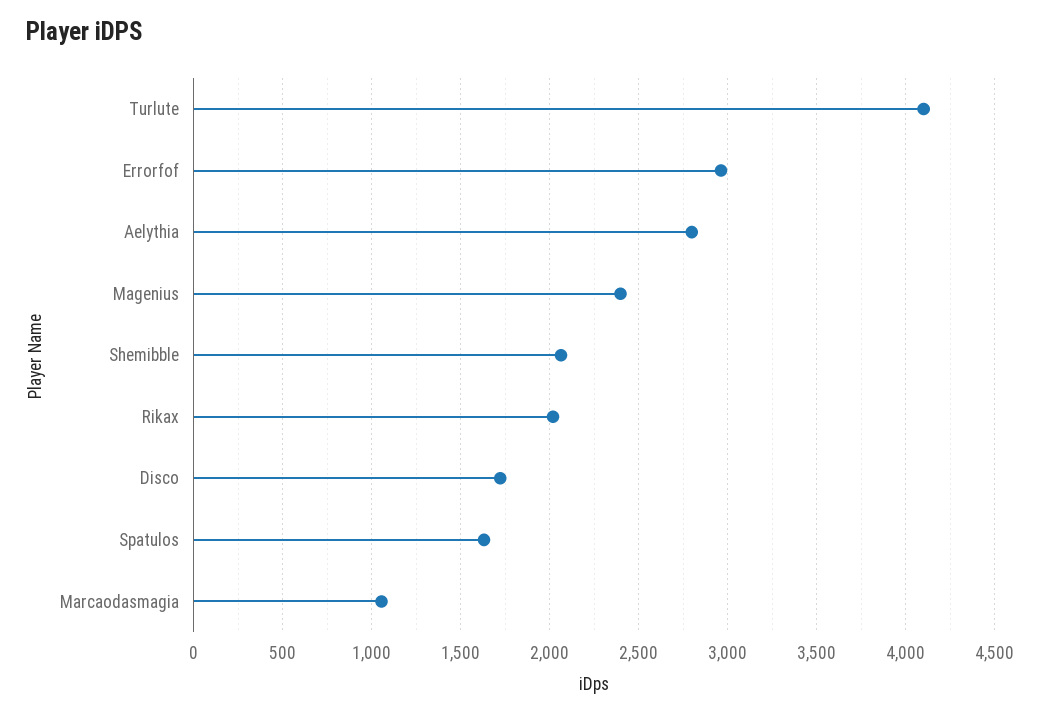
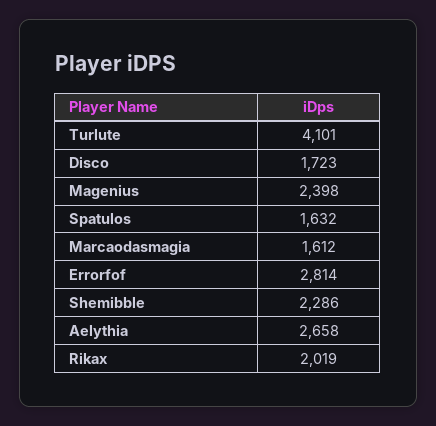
Errorfof: 2950 -> 2814
Aelythia: 2800 -> 2658
Shemibble: 2050 -> 2286
Marcaodasmagia: 1050 -> 1612

